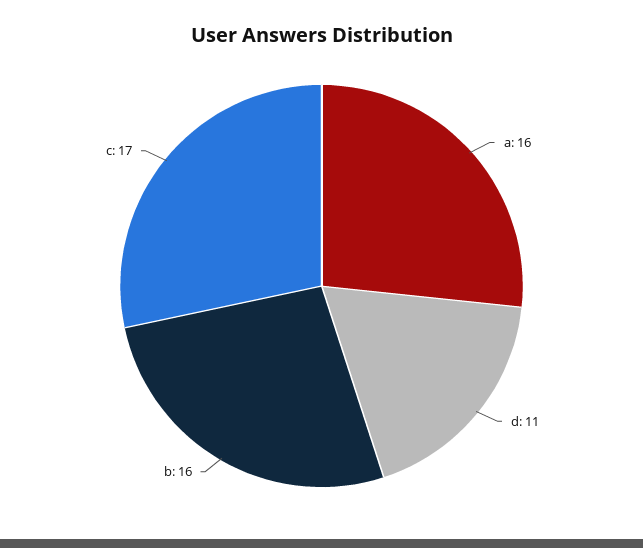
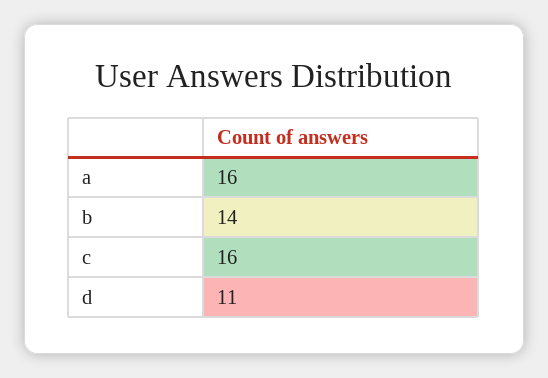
b: 16 -> 14
c: 17 -> 16

